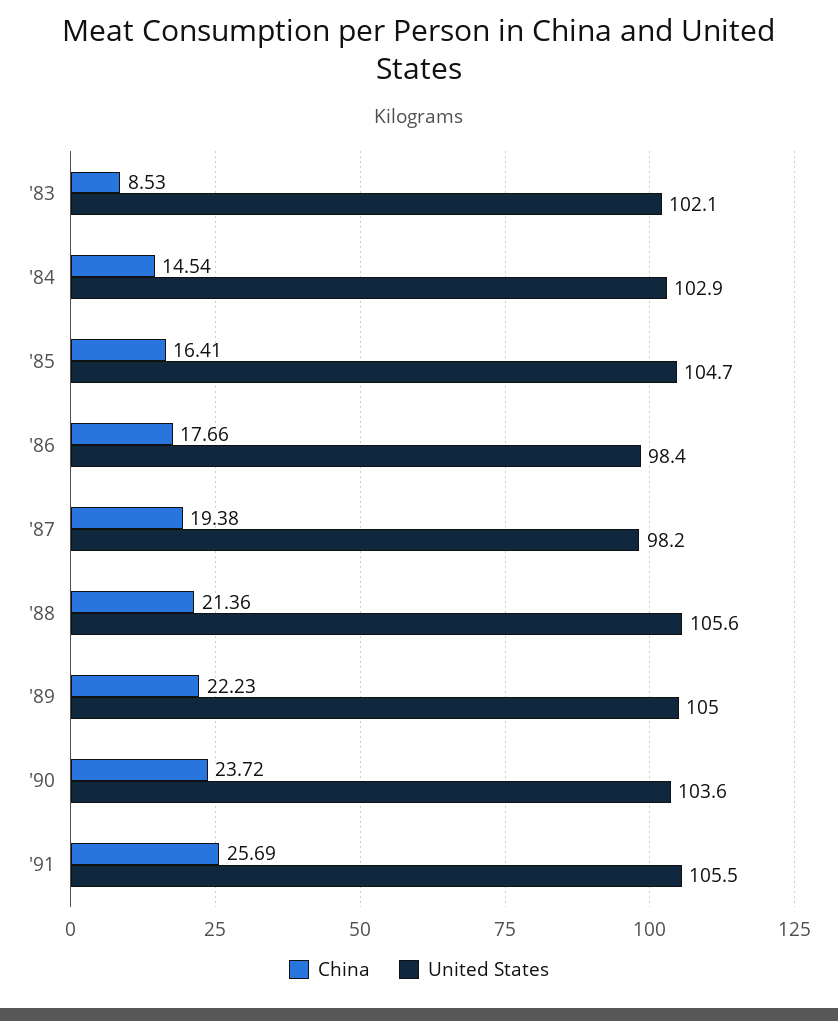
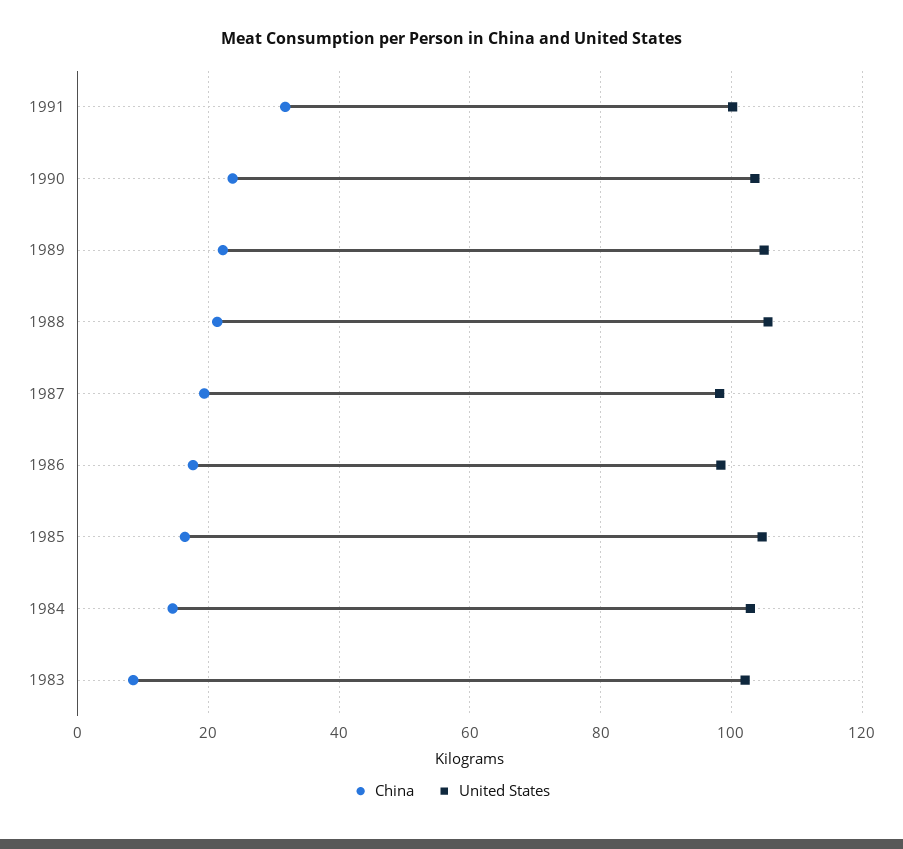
China, '91: 25.69 -> 32
United States, '91: 105.5 -> 100

